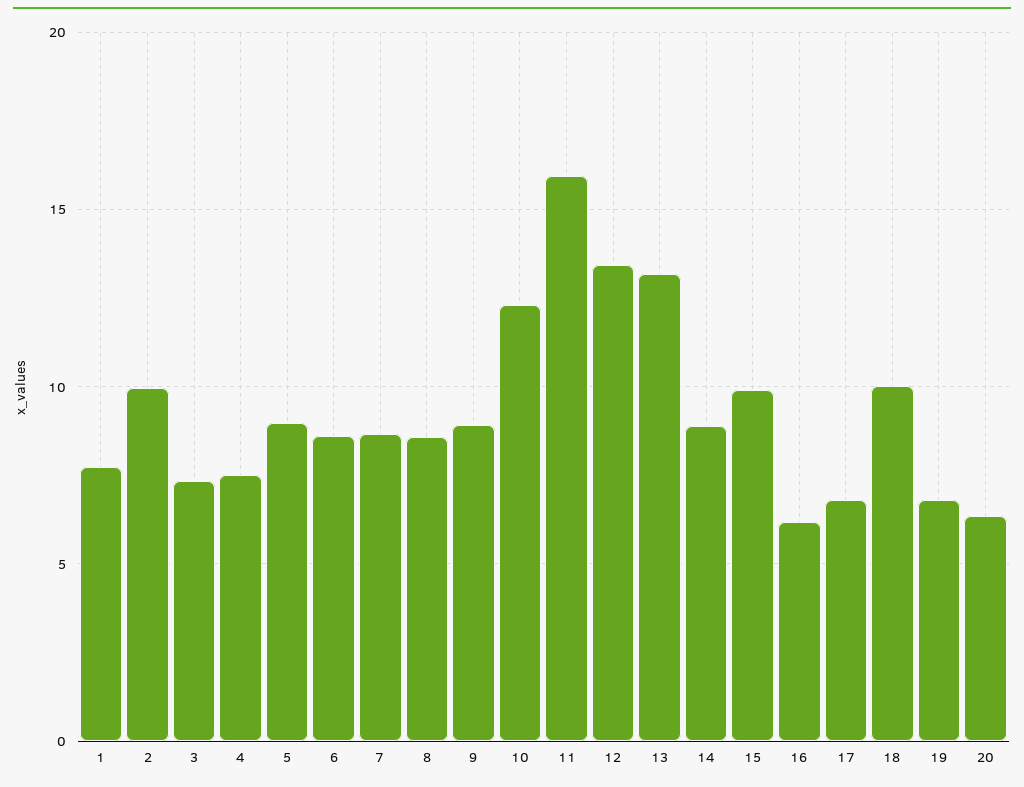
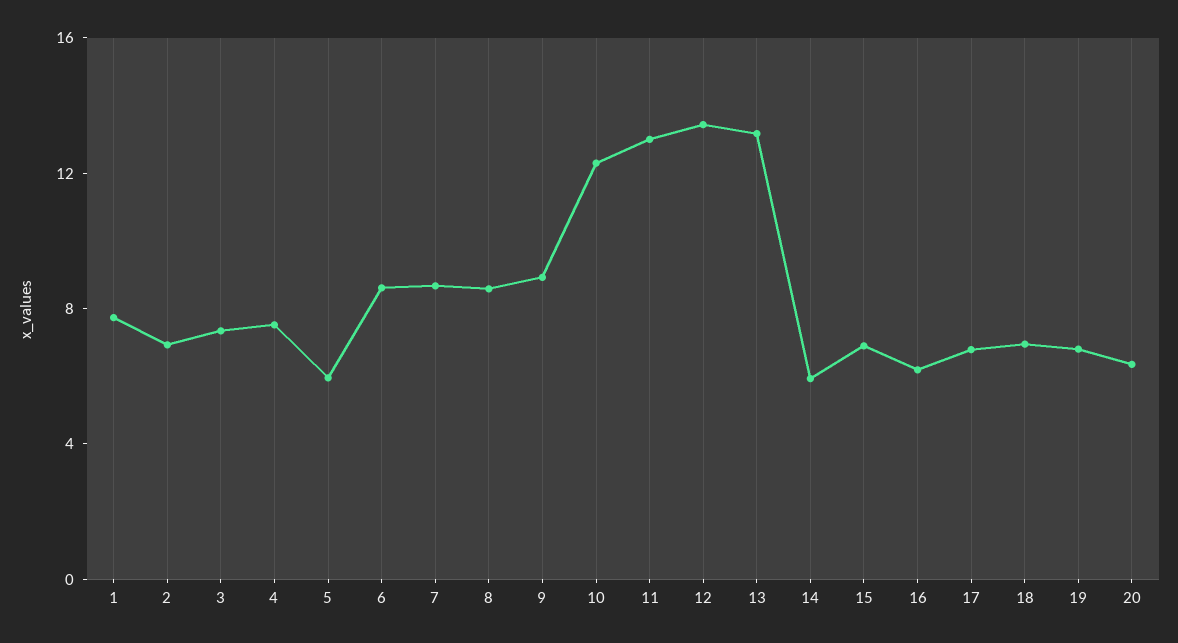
2: 10 -> 7
5: 9 -> 6
11: 16 -> 13
14: 9 -> 6
15: 10 -> 7
18: 10 -> 7

